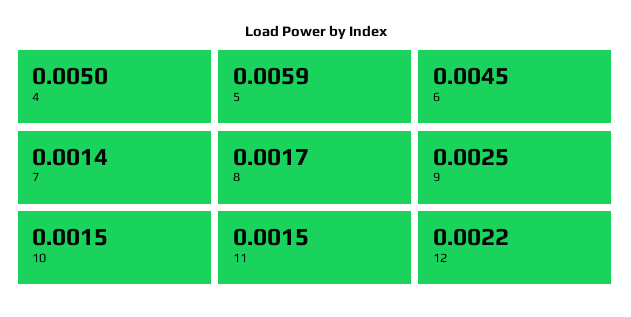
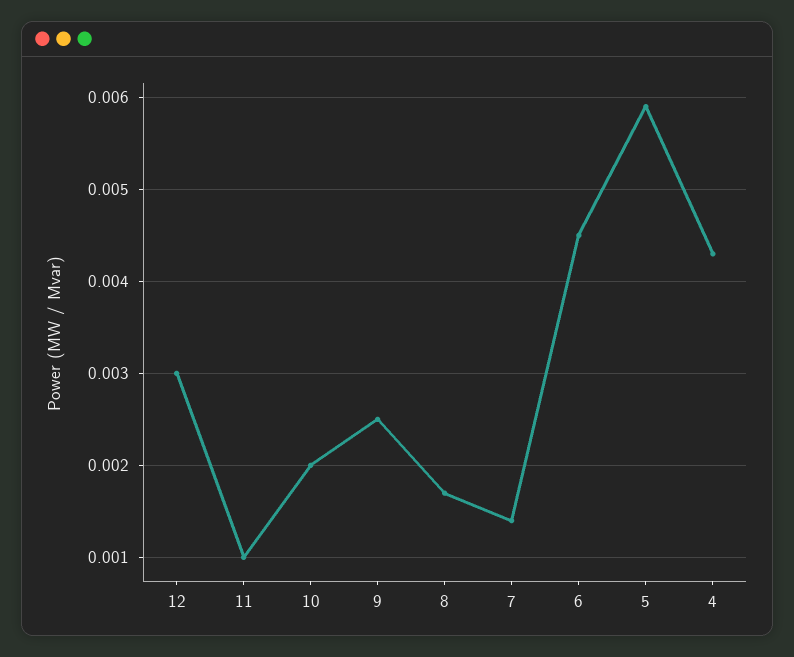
4: 0.005 -> 0.0043
10: 0.0015 -> 0.002
11: 0.0015 -> 0.001
12: 0.0022 -> 0.003

